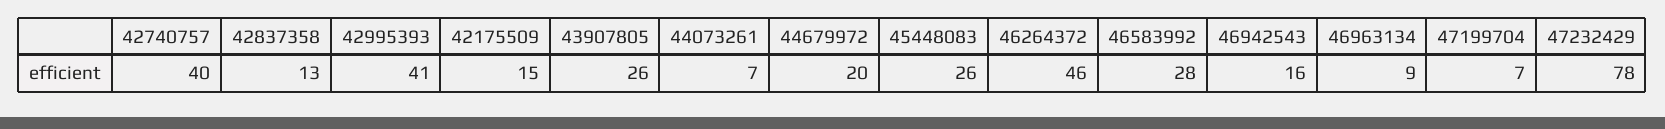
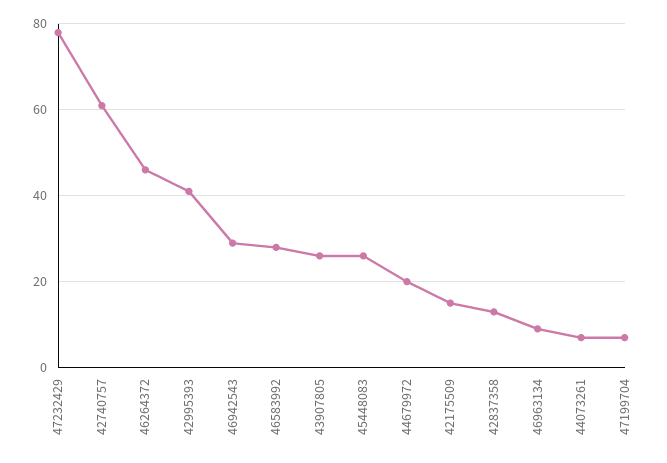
42740757: 40 -> 60
46942543: 16 -> 30

